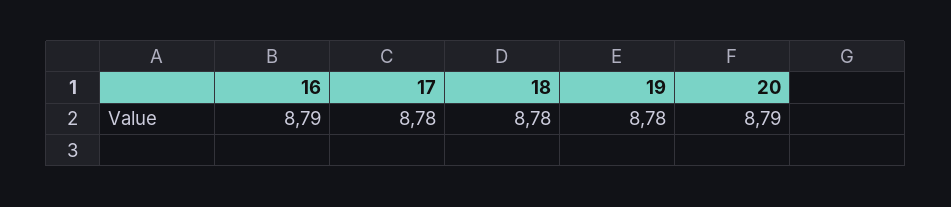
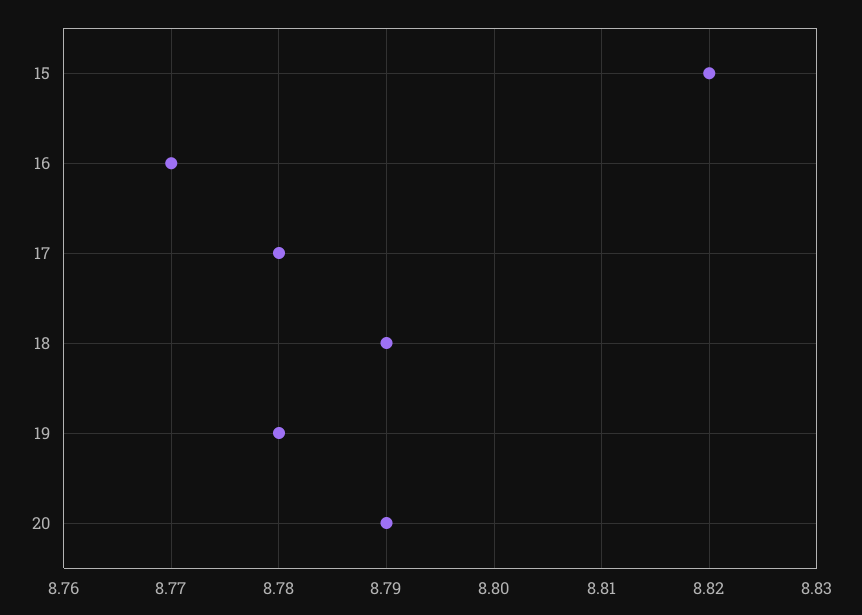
16: 8.79 -> 8.77
18: 8.78 -> 8.79
15: none -> 8.82

